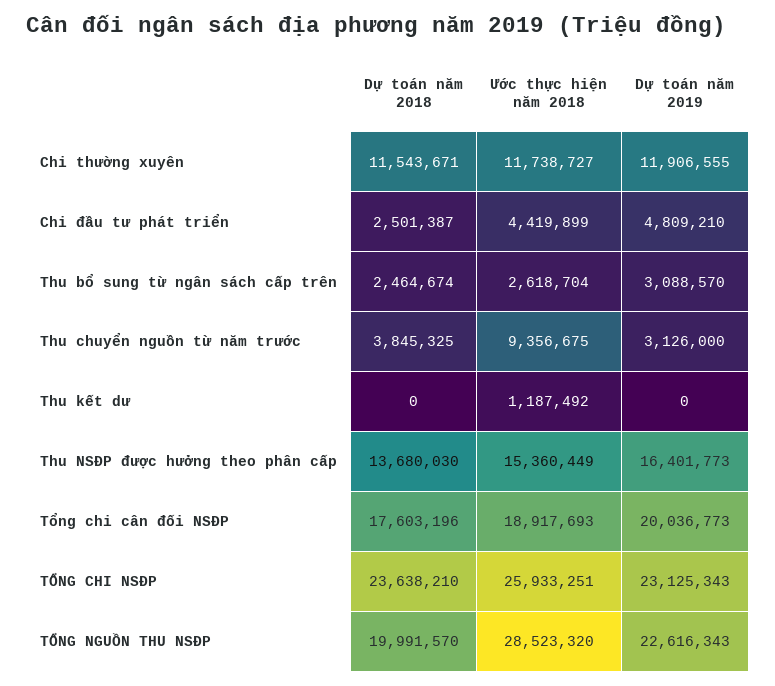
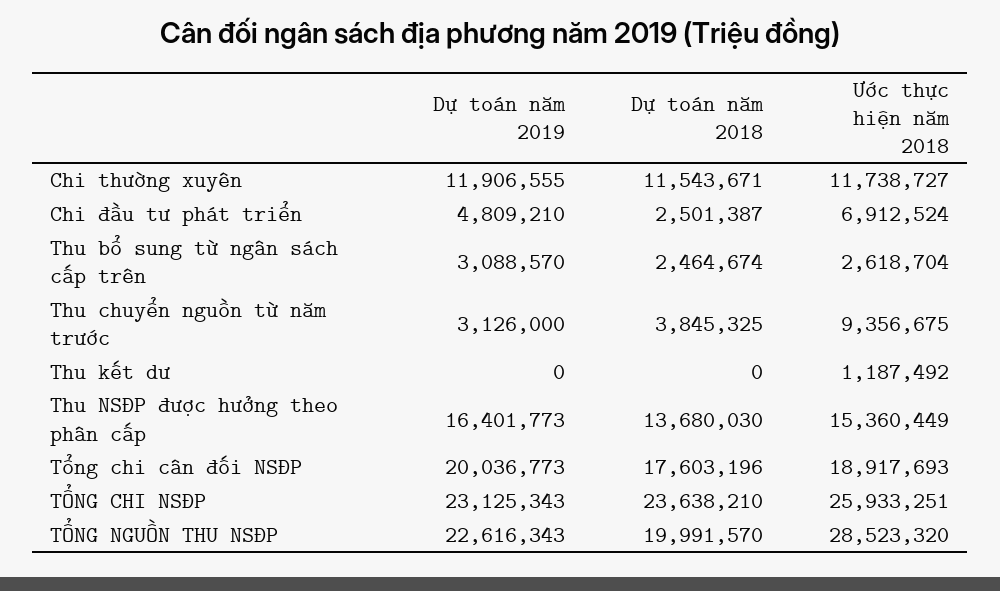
Ước thực hiện năm 2018, Chi đầu tư phát triển: 4419899 -> 6912524

